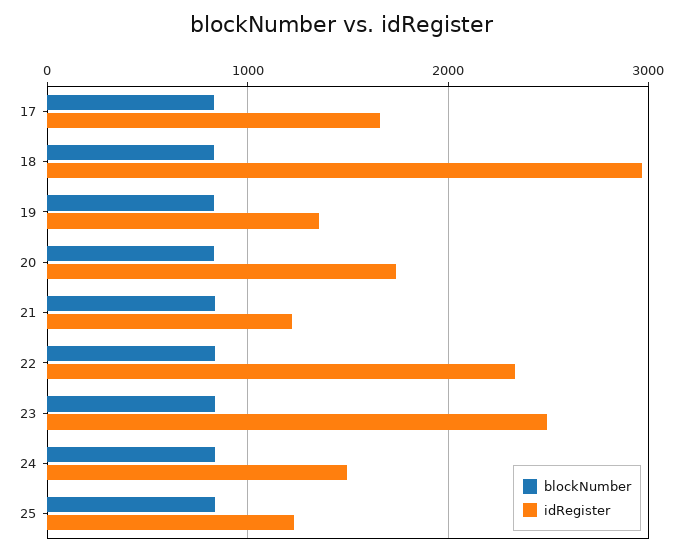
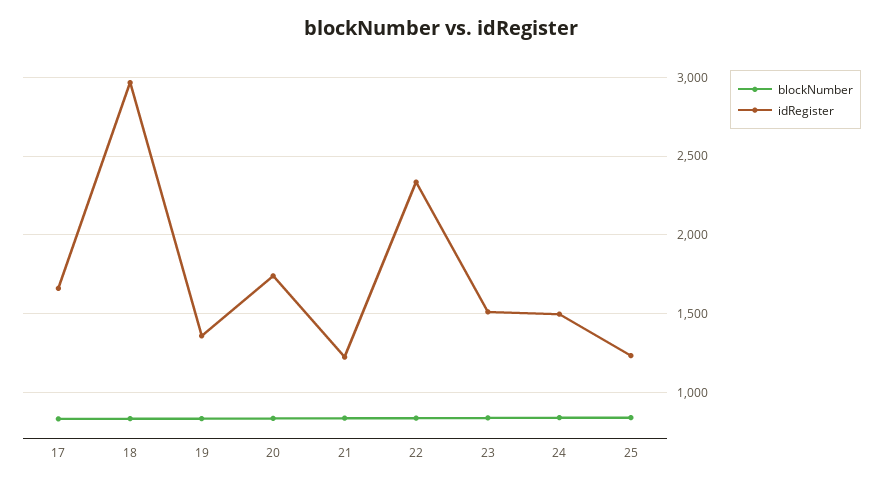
idRegister, 23: 2500 -> 1500

